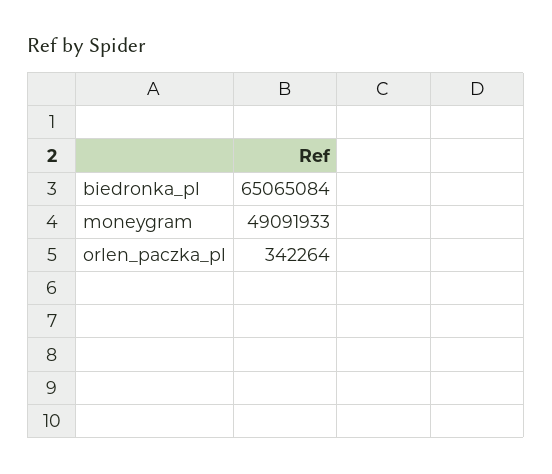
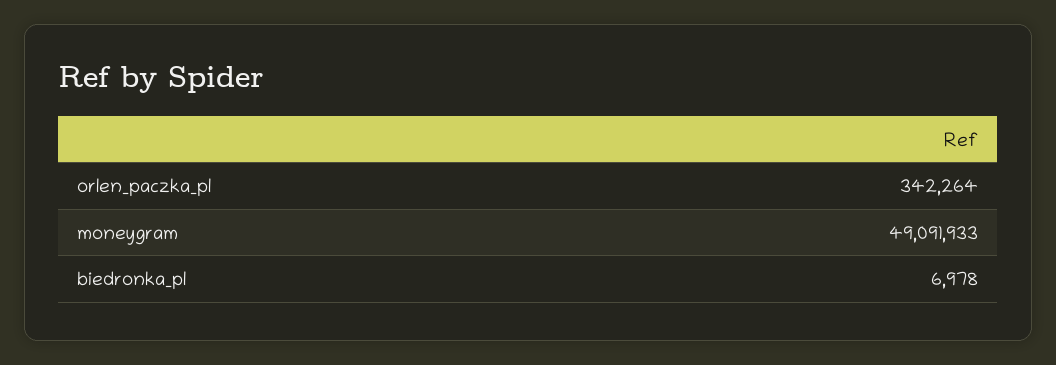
biedronka_pl: 65065084 -> 6978

